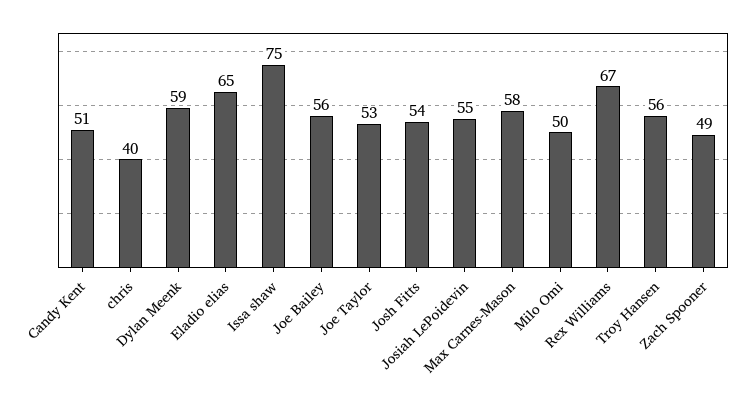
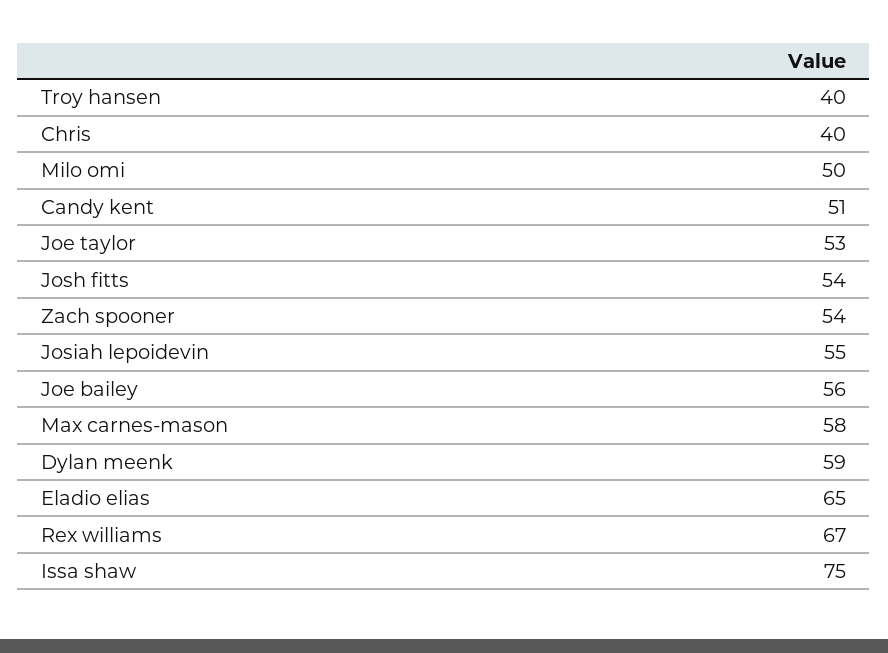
Troy Hansen: 56 -> 40
Zach Spooner: 49 -> 54

